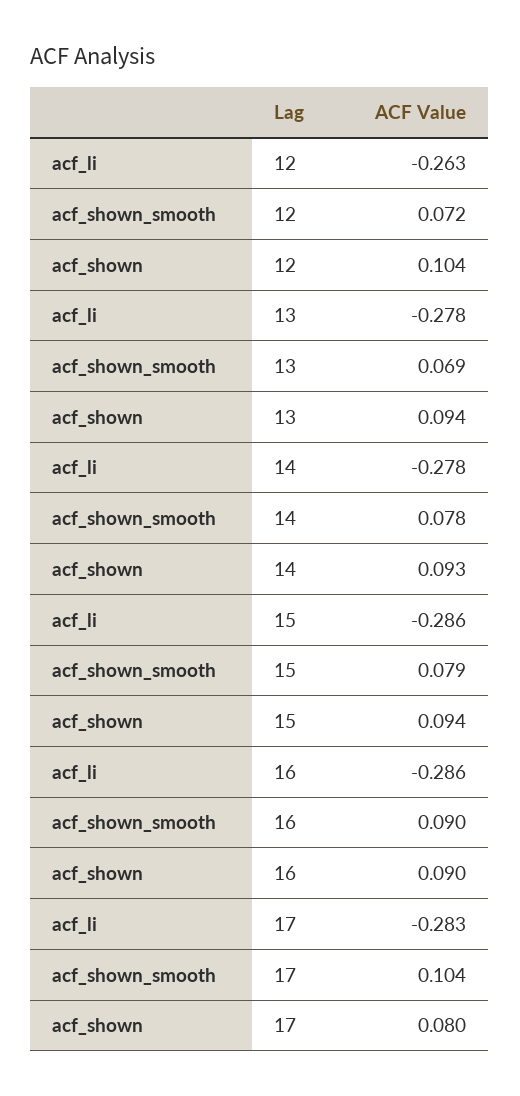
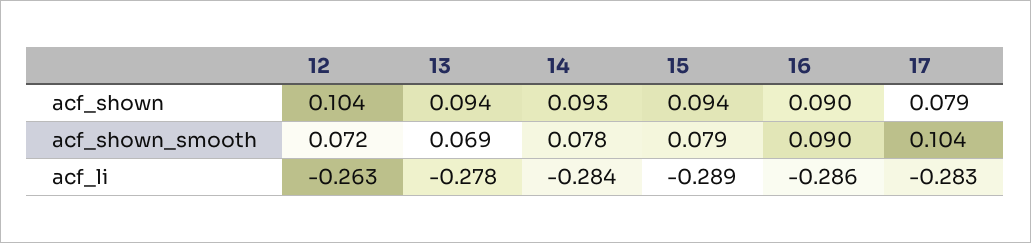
acf_li, 14: -0.278 -> -0.284
acf_li, 15: -0.286 -> -0.289
acf_shown, 17: 0.08 -> 0.079

